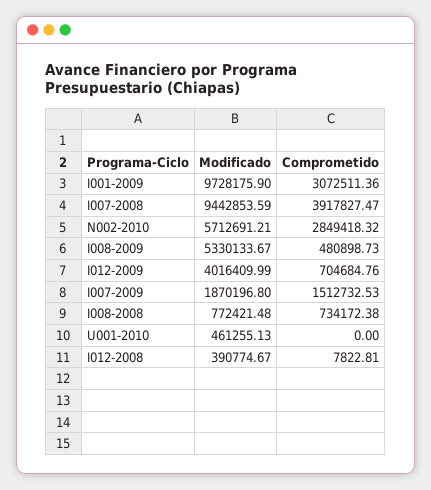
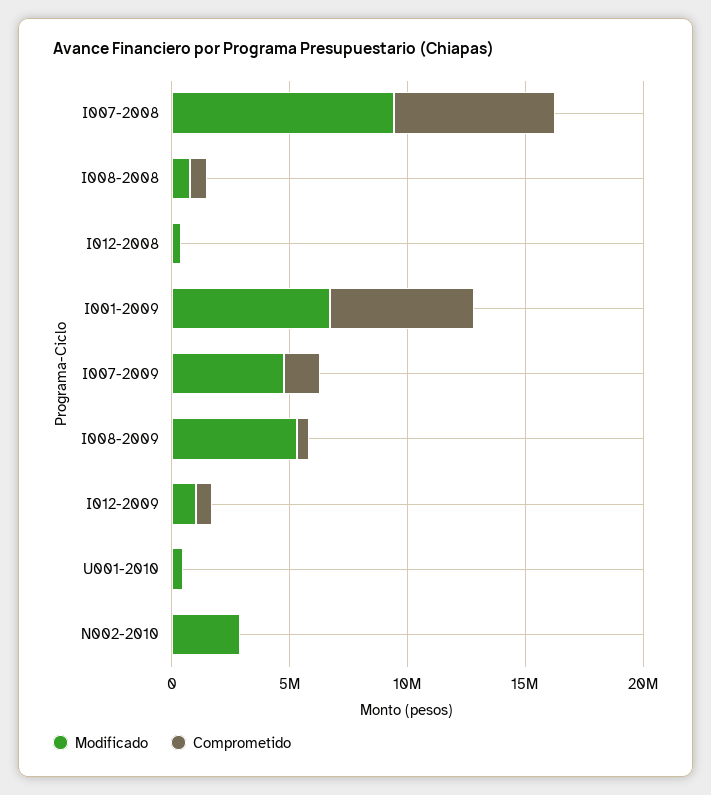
Modificado, I001-2009: 9728175.9 -> 7000000
Comprometido, I001-2009: 3072511.36 -> 6000000
Comprometido, I007-2008: 3917827.47 -> 7000000
Modificado, N002-2010: 5712691.21 -> 3000000
Comprometido, N002-2010: 2849418.32 -> 0
Modificado, I012-2009: 4016409.99 -> 1000000
Modificado, I007-2009: 1870196.8 -> 5000000

